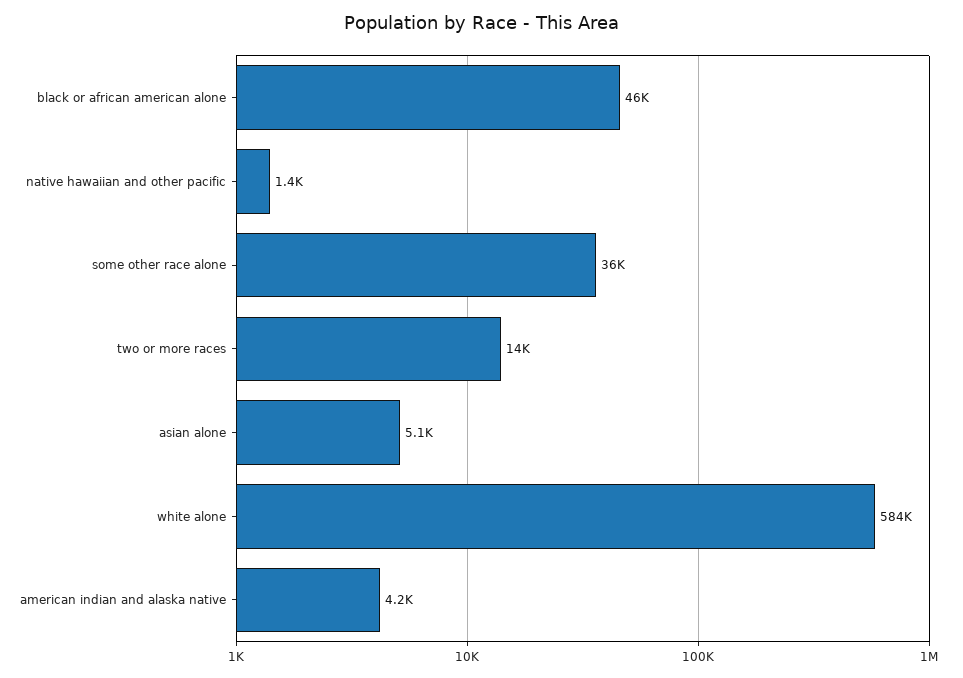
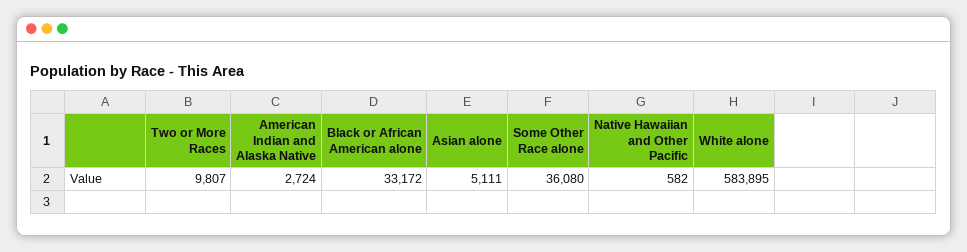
black or african american alone: 46000 -> 33172
native hawaiian and other pacific: 1400 -> 582
two or more races: 14000 -> 9807
american indian and alaska native: 4200 -> 2724

